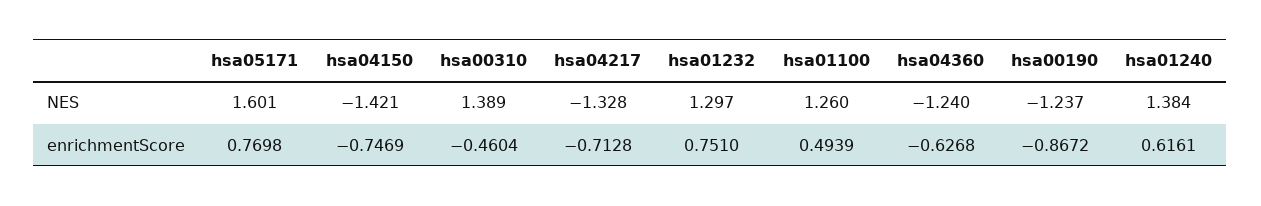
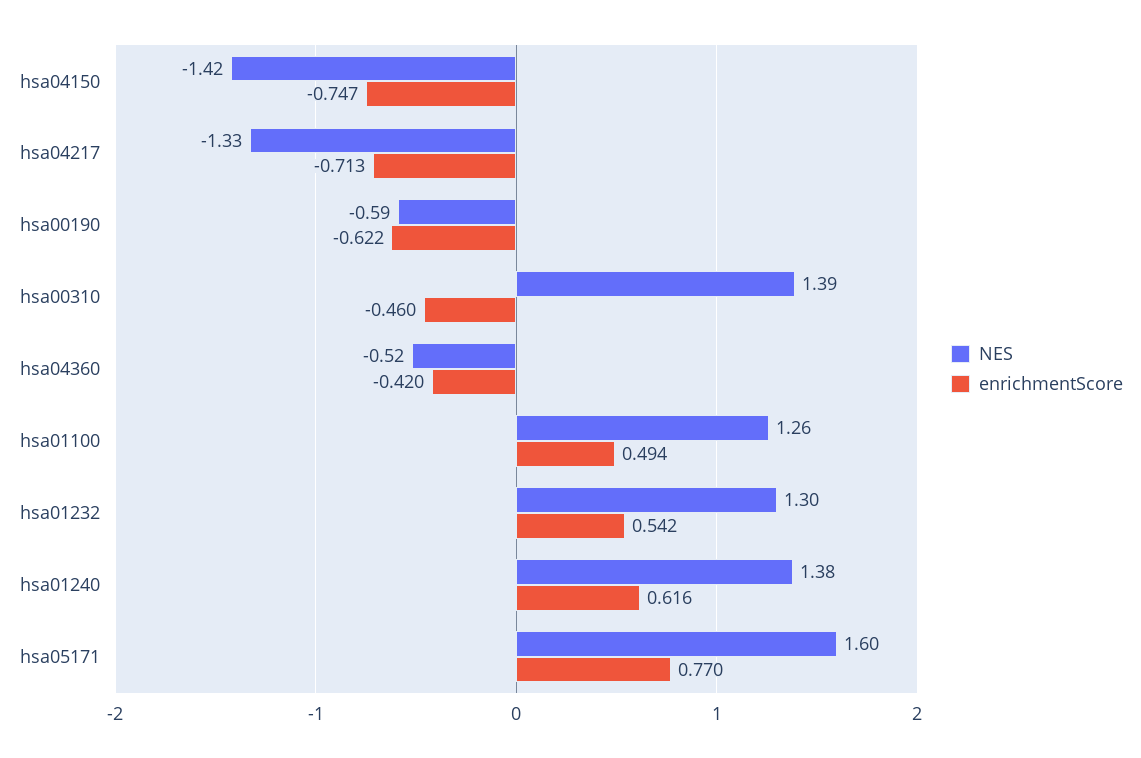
NES, hsa04360: -1.24 -> -0.52
NES, hsa00190: -1.237 -> -0.59
enrichmentScore, hsa01232: 0.751 -> 0.542
enrichmentScore, hsa04360: -0.6268 -> -0.42
enrichmentScore, hsa00190: -0.8672 -> -0.622

